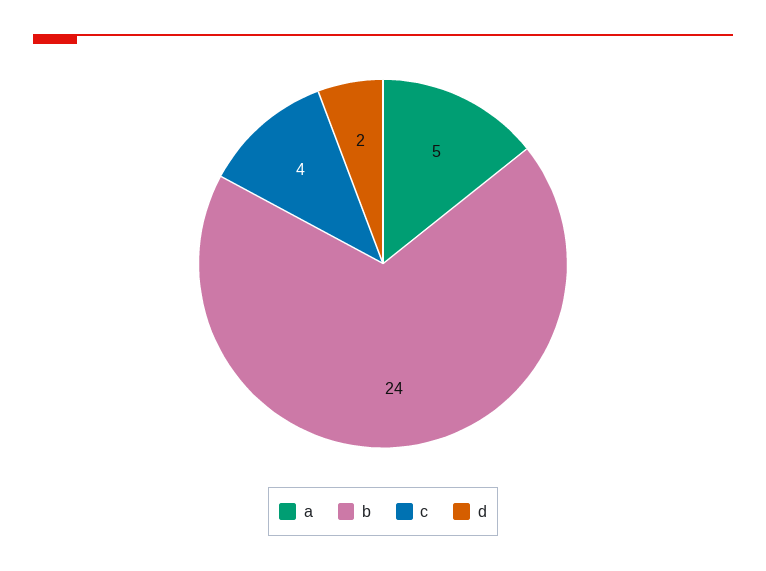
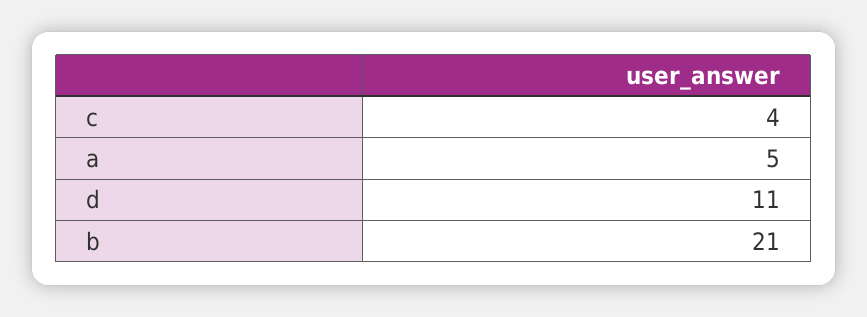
b: 24 -> 21
d: 2 -> 11

